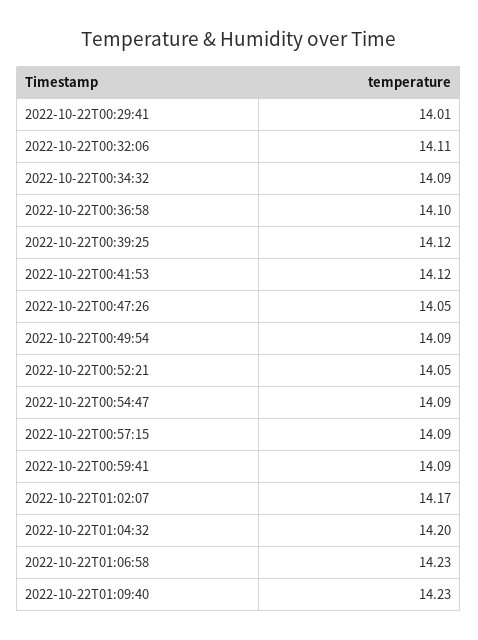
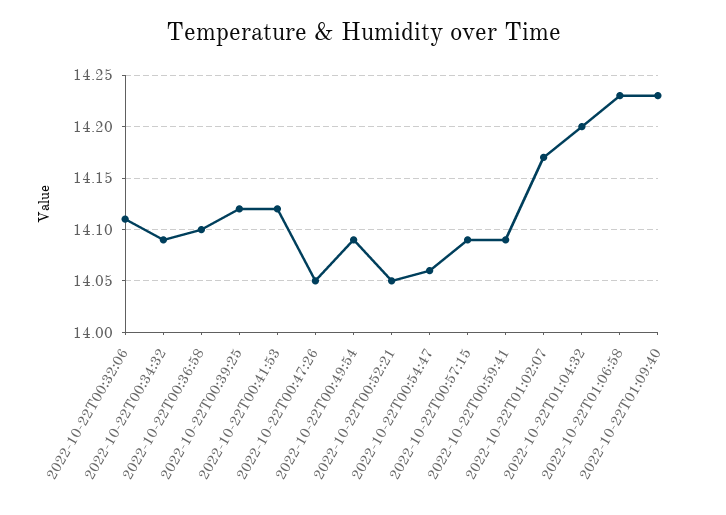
2022-10-22T00:29:41: 14.01 -> none
2022-10-22T00:54:47: 14.09 -> 14.06

